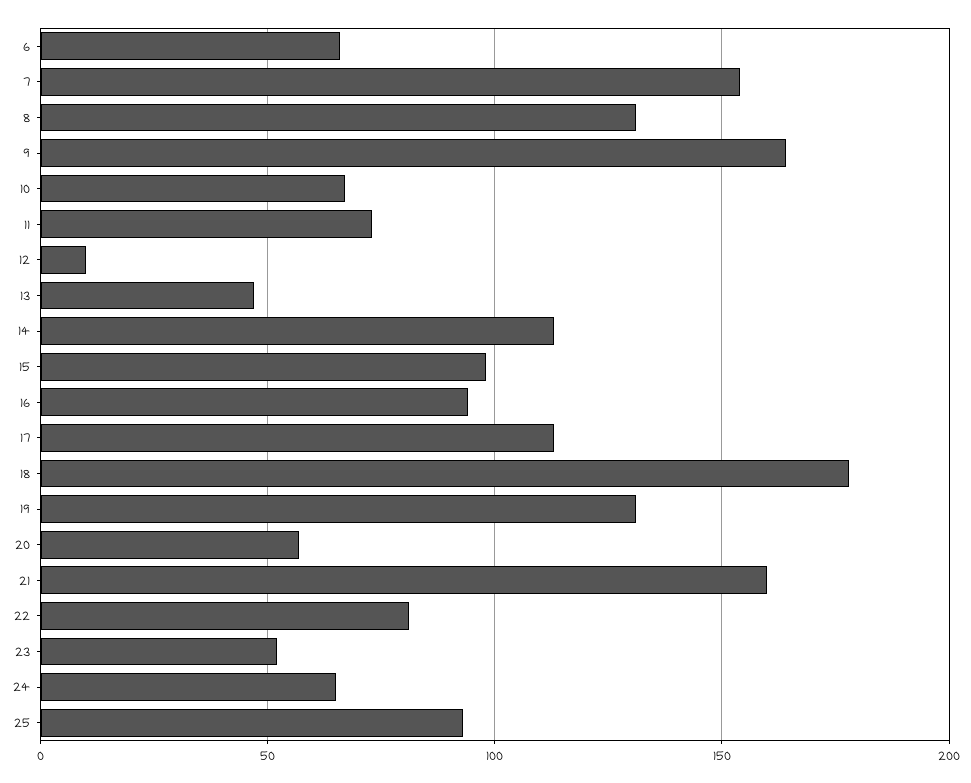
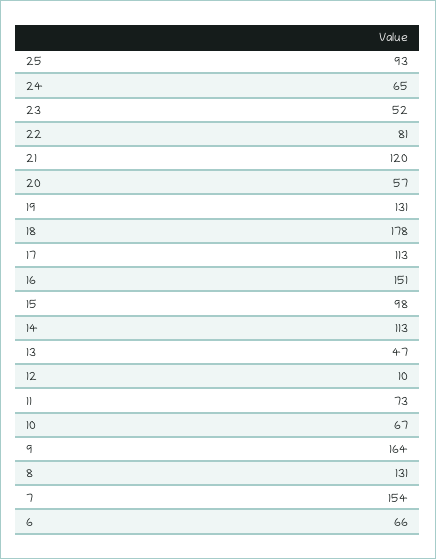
16: 95 -> 151
21: 160 -> 120

